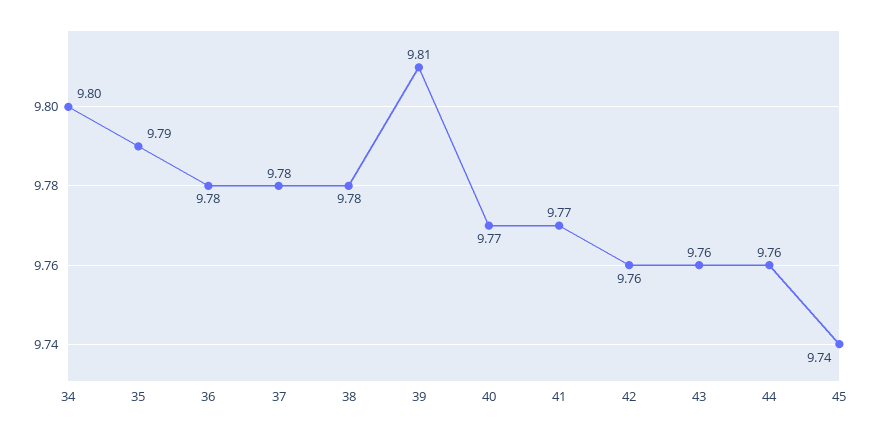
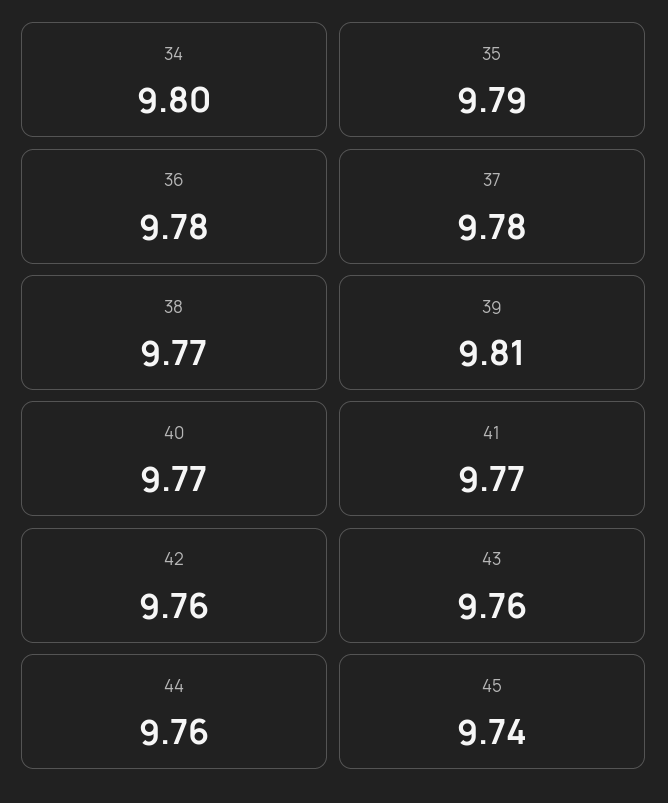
38: 9.78 -> 9.77

